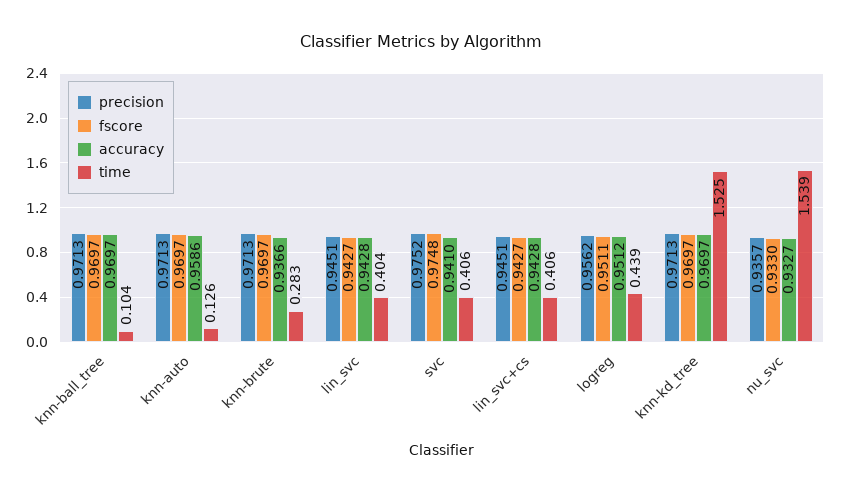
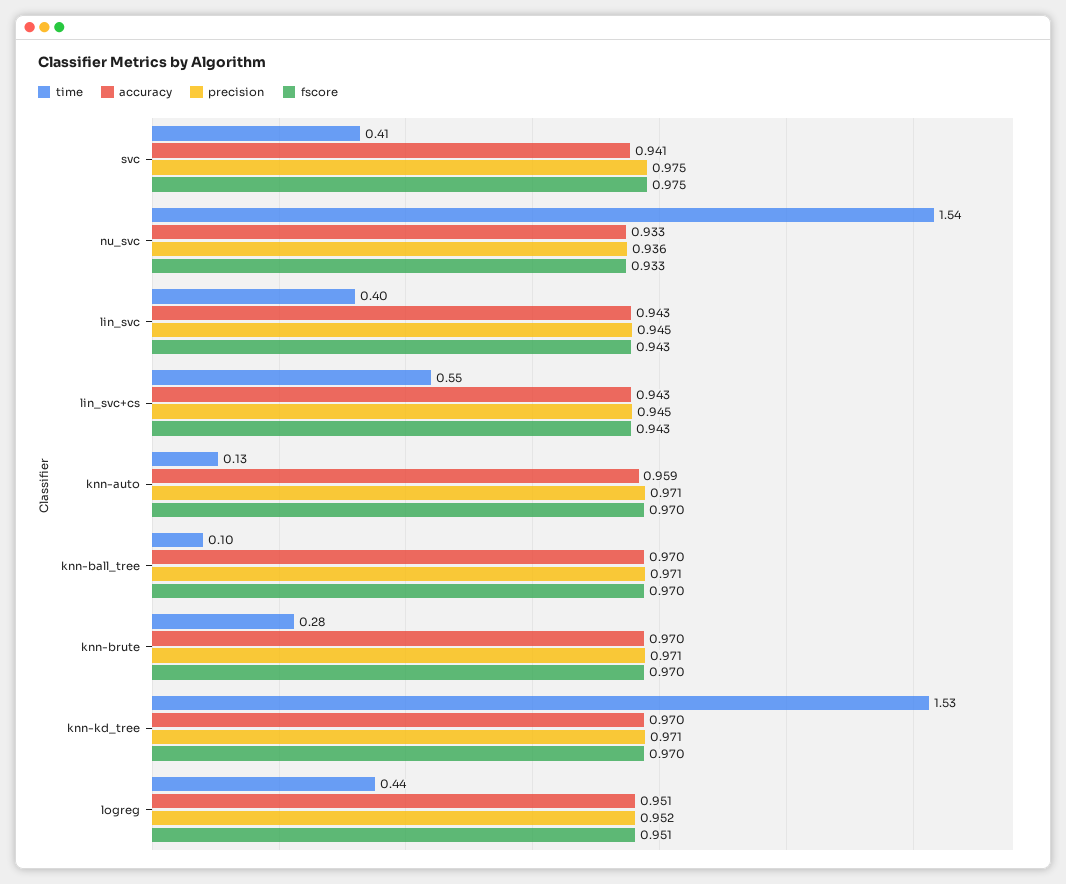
accuracy, knn-brute: 0.9366 -> 0.97
time, lin_svc+cs: 0.406 -> 0.55
precision, logreg: 0.9562 -> 0.952

